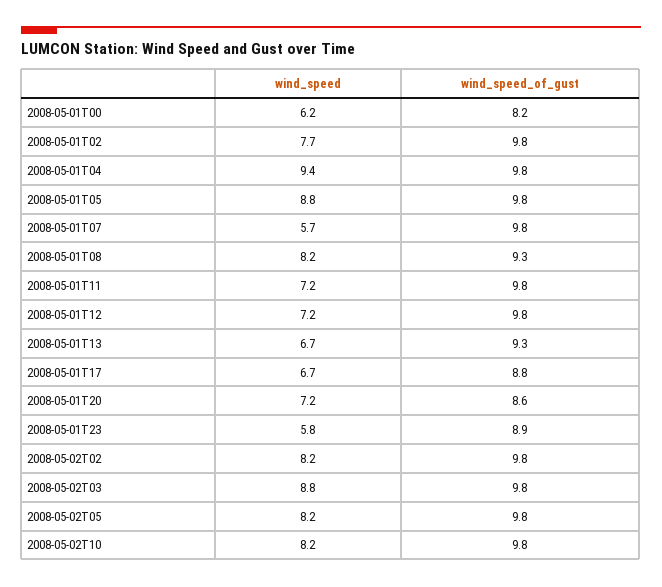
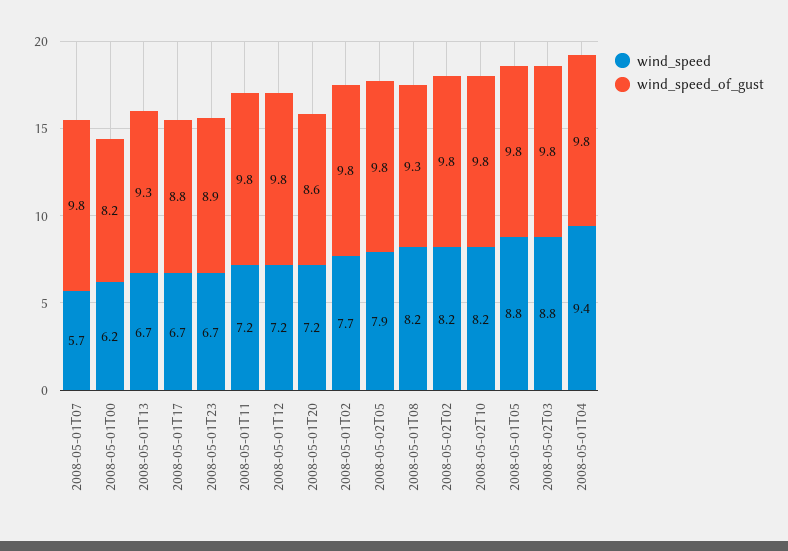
wind_speed, 2008-05-01T23: 5.8 -> 6.7
wind_speed, 2008-05-02T05: 8.2 -> 7.9

